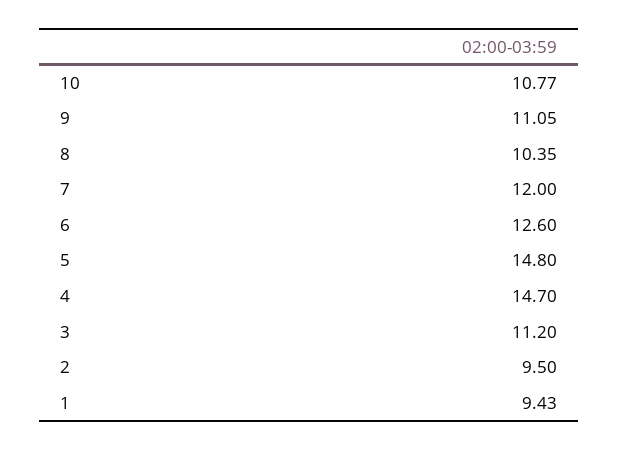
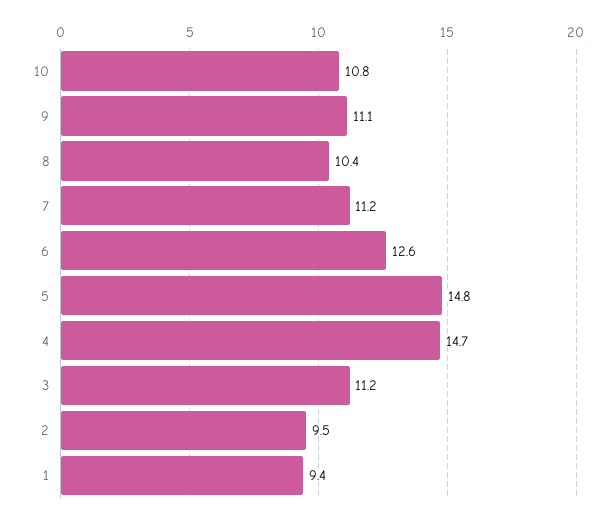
7: 12 -> 11.2

